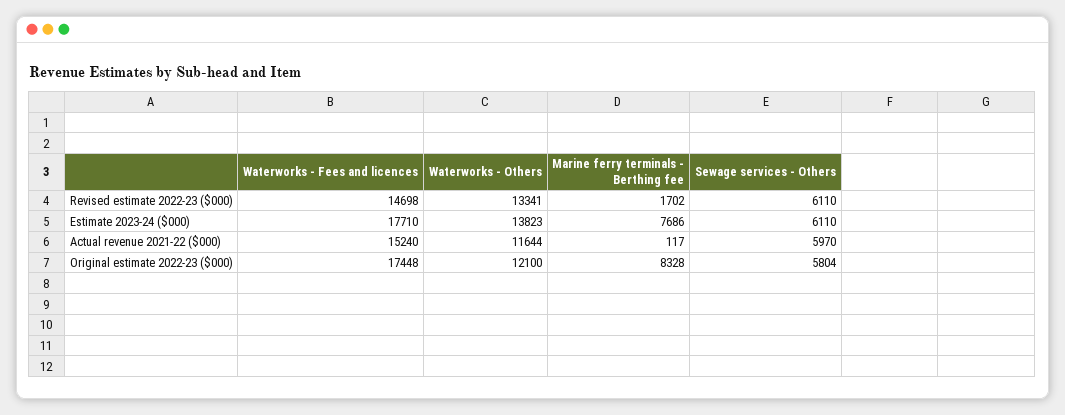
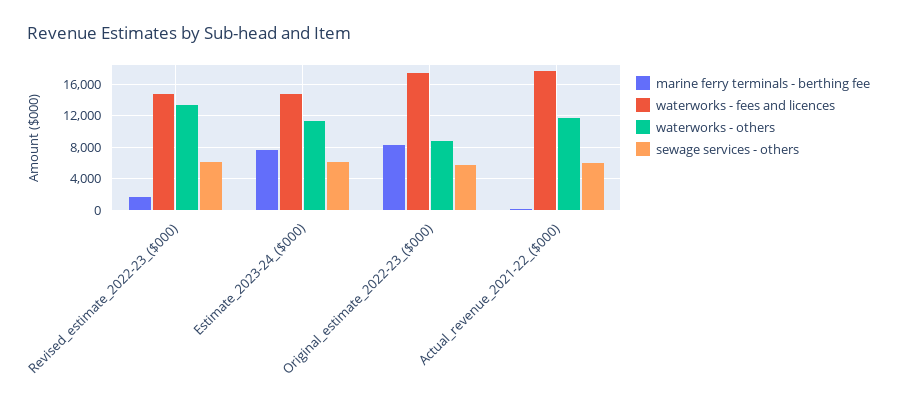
Waterworks - Fees and licences, Estimate 2023-24 ($000): 17710 -> 15000
Waterworks - Others, Estimate 2023-24 ($000): 13823 -> 11000
Waterworks - Fees and licences, Actual revenue 2021-22 ($000): 15240 -> 18000
Waterworks - Others, Original estimate 2022-23 ($000): 12100 -> 9000

